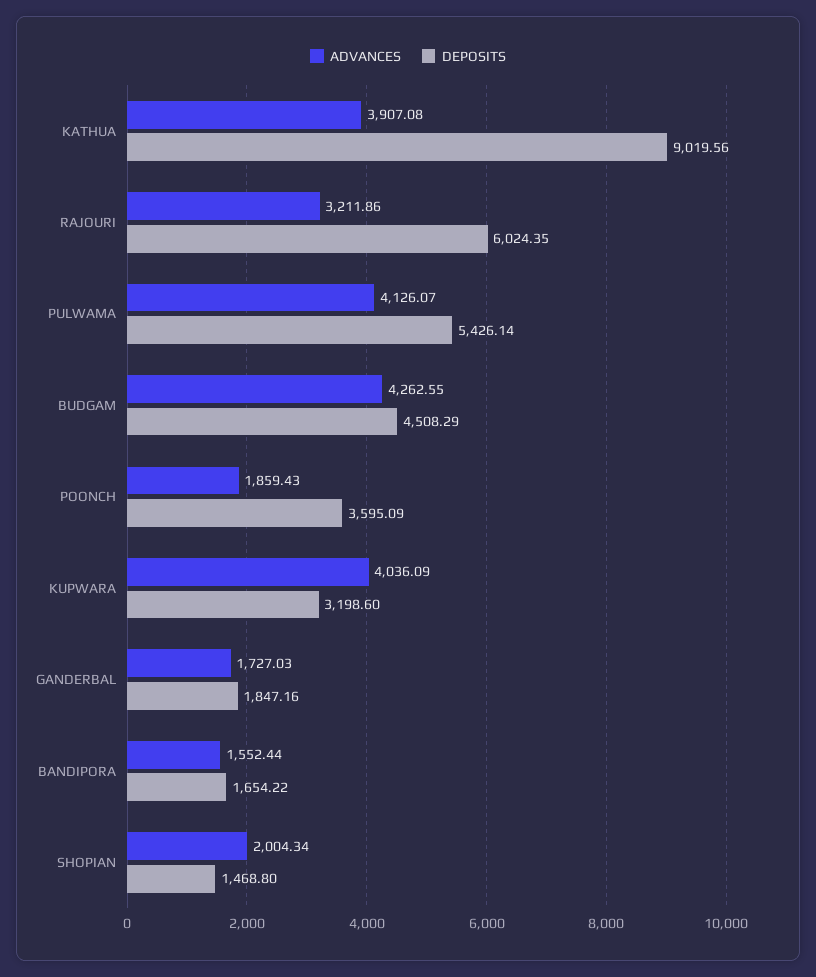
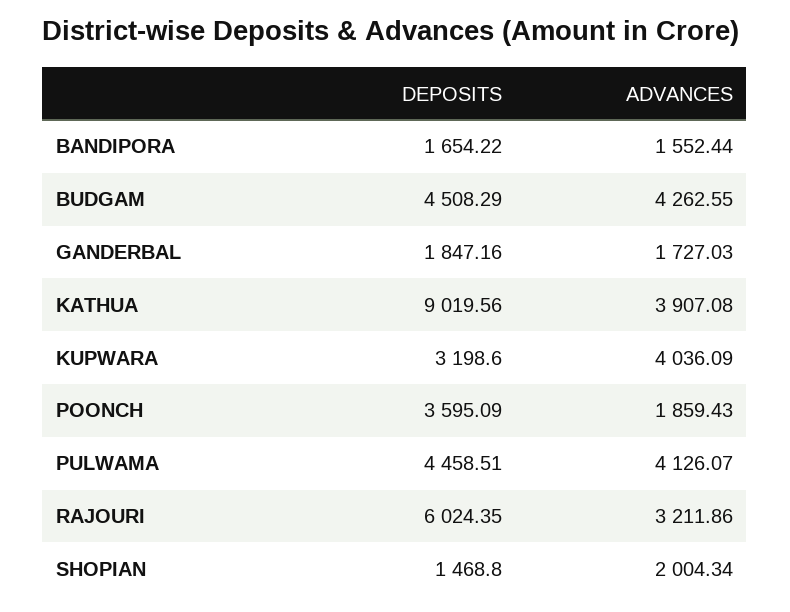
DEPOSITS, PULWAMA: 5426.14 -> 4458.51

